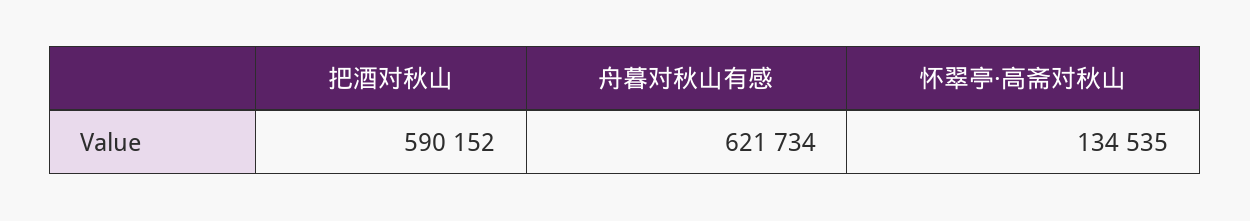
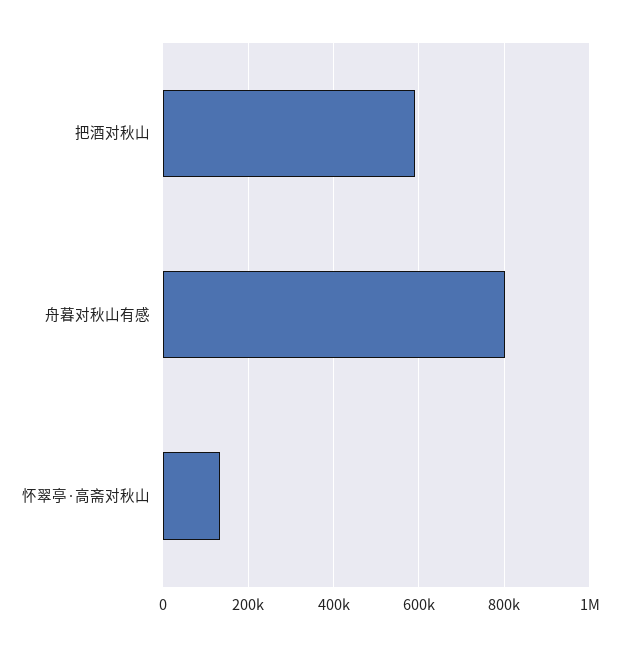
舟暮对秋山有感: 621734 -> 800000

